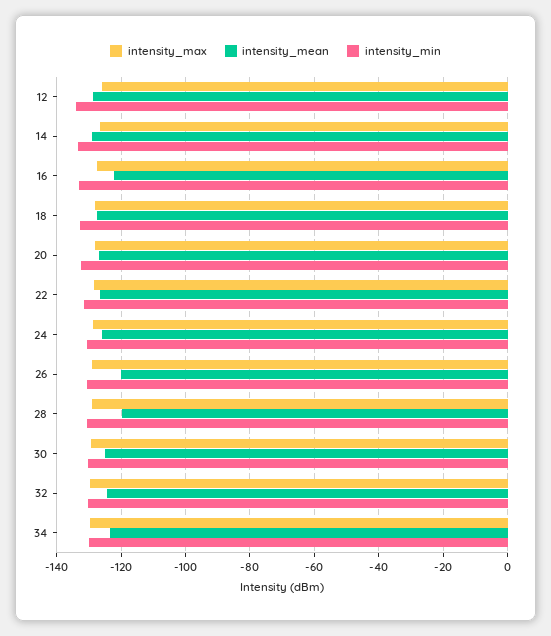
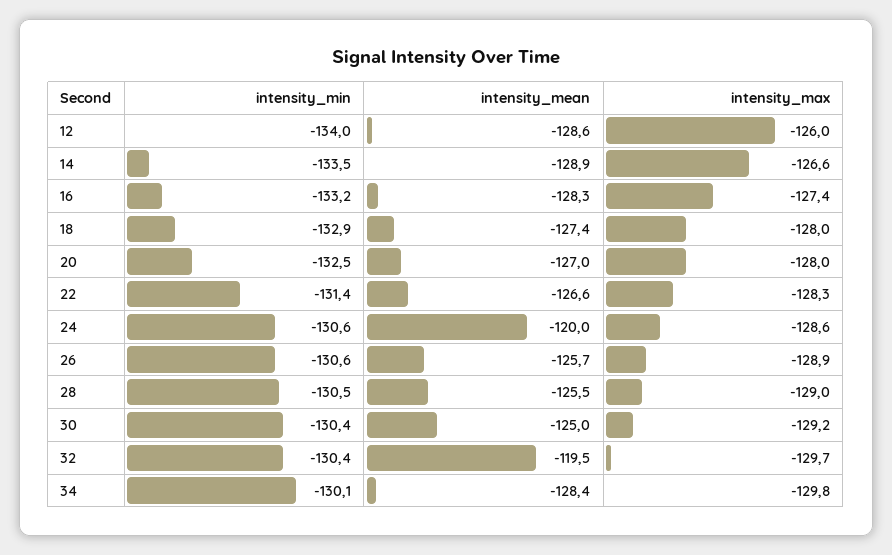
intensity_mean, 16: -122 -> -128.3
intensity_mean, 24: -126 -> -120
intensity_mean, 26: -120 -> -125.7
intensity_mean, 28: -120 -> -125.5
intensity_mean, 32: -124 -> -119.5
intensity_mean, 34: -124 -> -128.4

